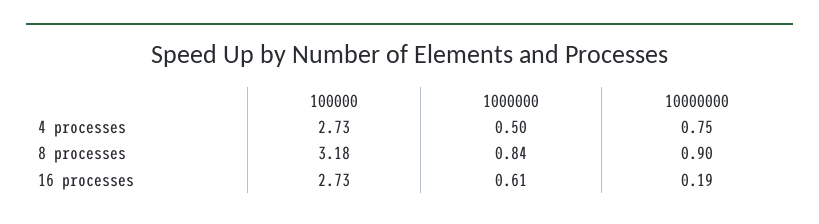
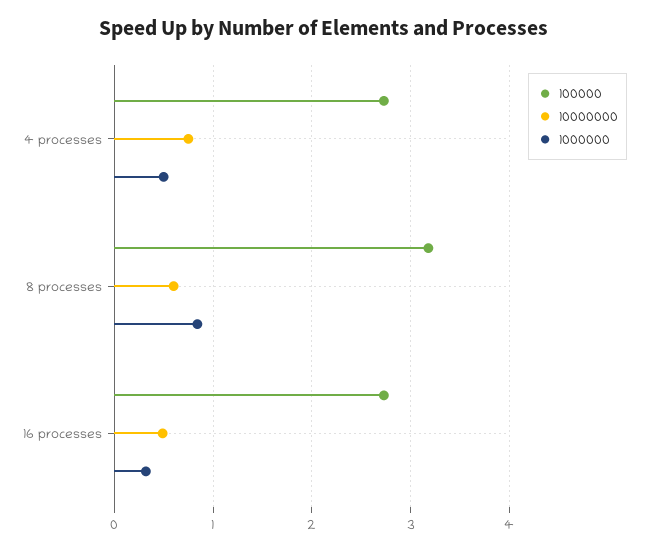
10000000, 8 processes: 0.9 -> 0.6
1000000, 16 processes: 0.61 -> 0.3
10000000, 16 processes: 0.19 -> 0.5

